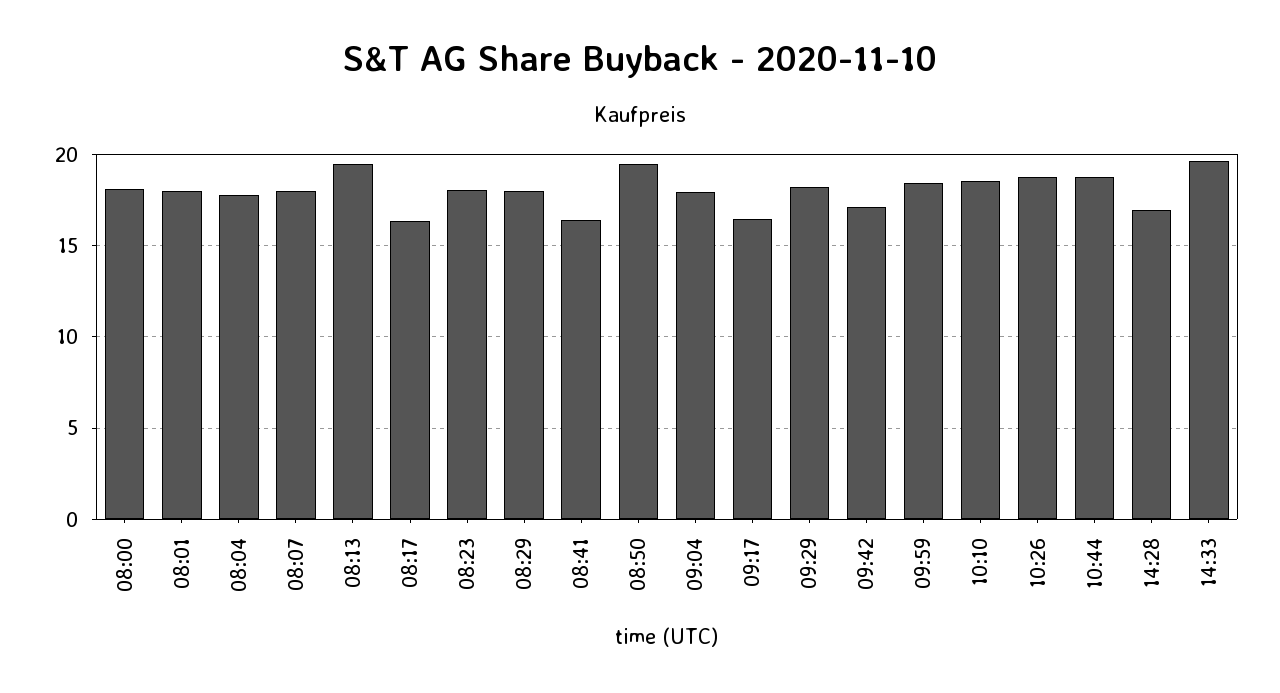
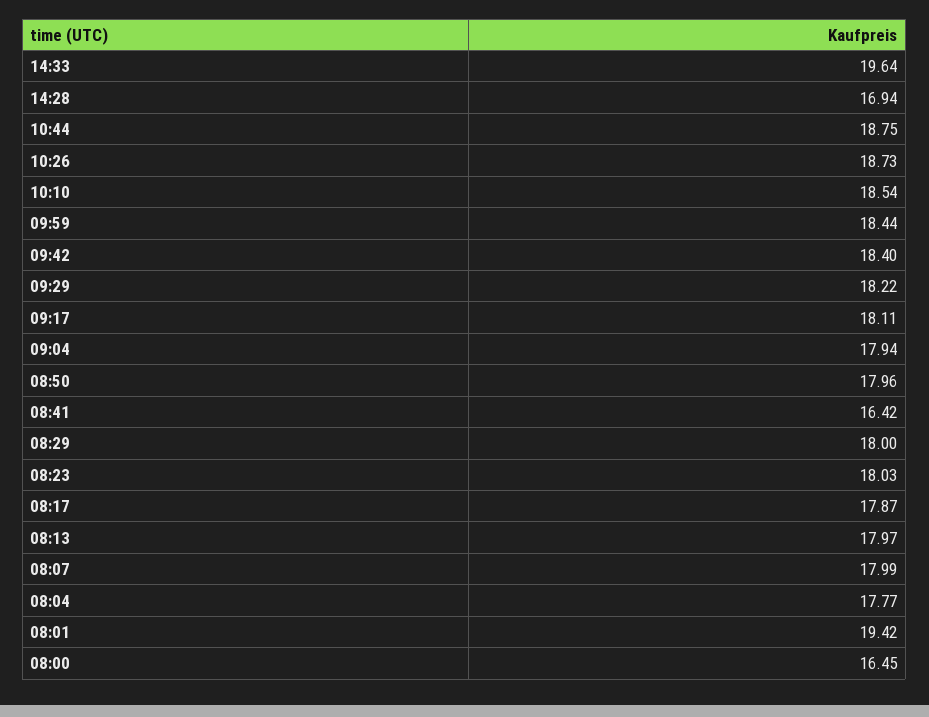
08:00: 18 -> 16.45
08:01: 18 -> 19.42
08:13: 19.5 -> 17.97
08:17: 16.5 -> 17.87
08:50: 19.5 -> 17.96
09:17: 16.5 -> 18.11
09:42: 17 -> 18.4

